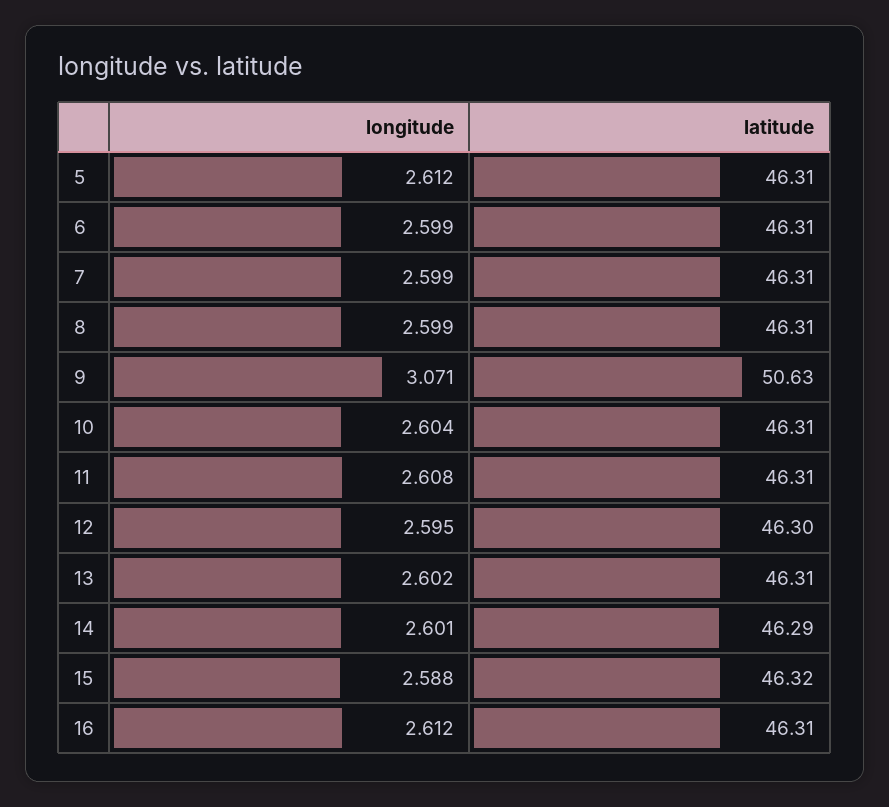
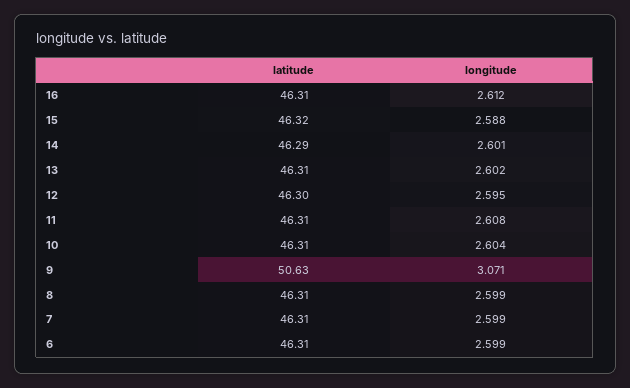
longitude, 5: 2.612 -> none
latitude, 5: 46.31 -> none

